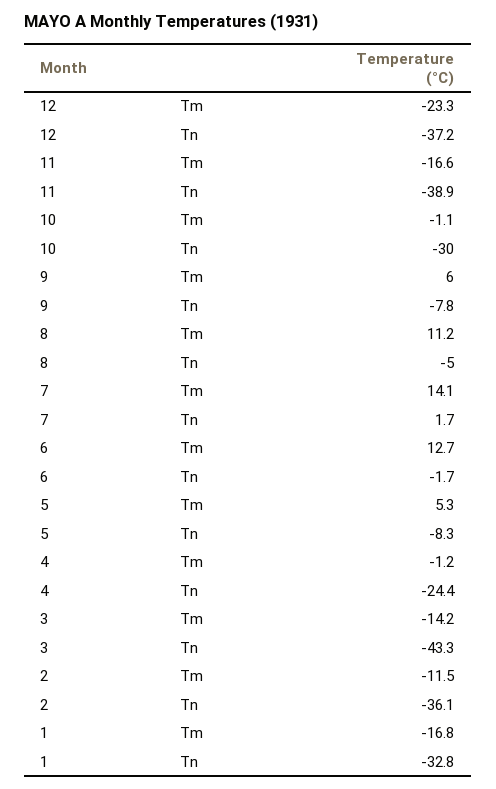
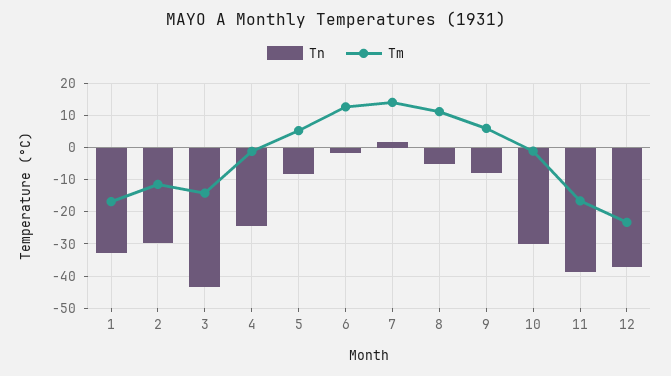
Tn, 2: -36.1 -> -30

